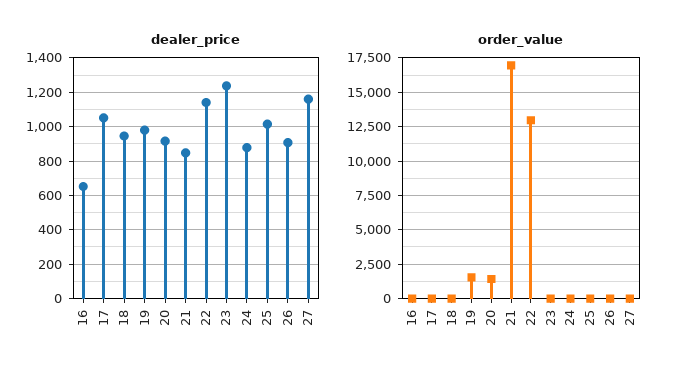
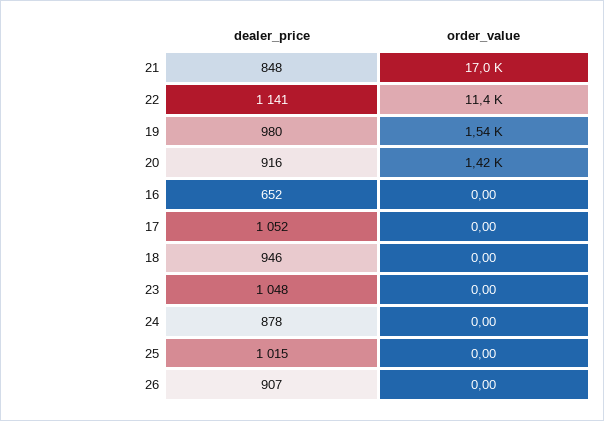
dealer_price, 23: 1250 -> 1048
dealer_price, 27: 1150 -> none
order_value, 22: 13000 -> 11400
order_value, 27: 0 -> none

